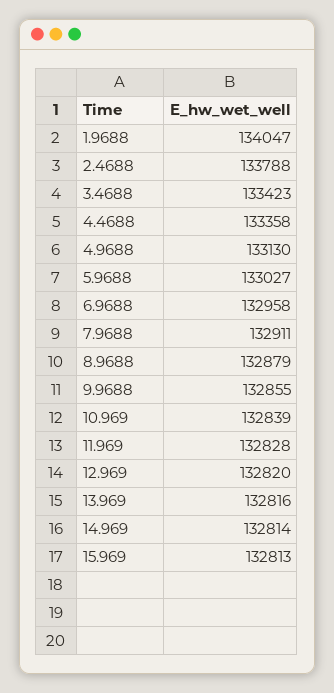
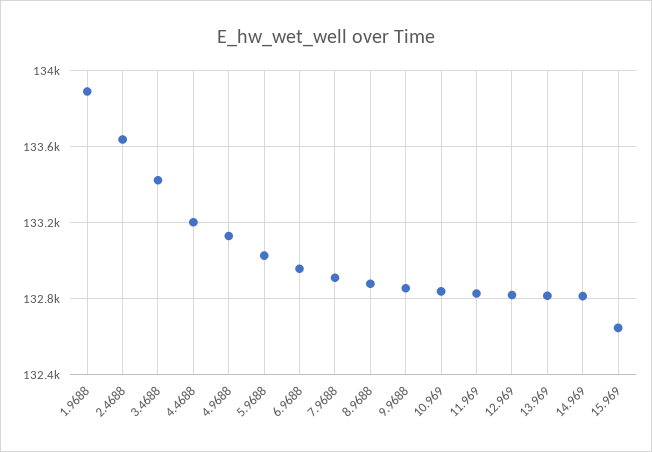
1.9688: 134047 -> 133900
2.4688: 133788 -> 133650
4.4688: 133358 -> 133200
15.969: 132813 -> 132650

